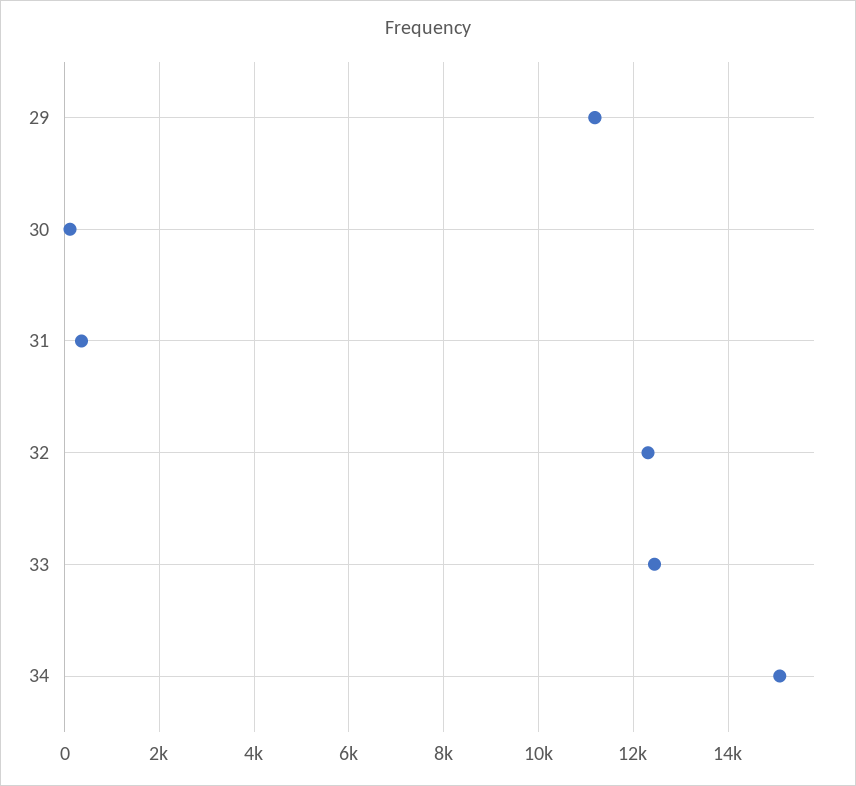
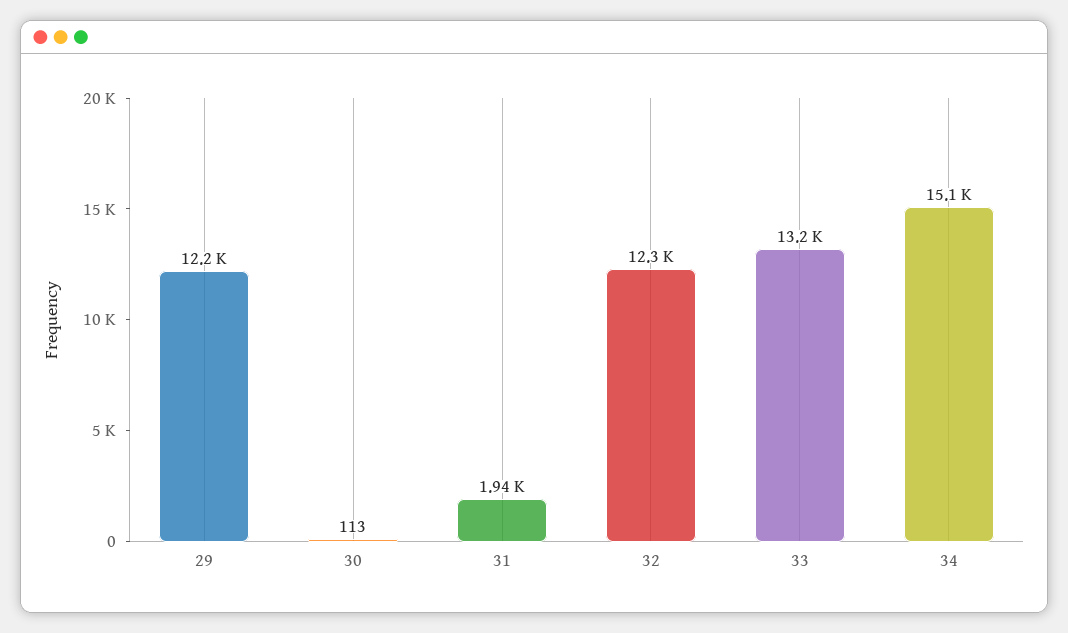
29: 11200 -> 12200
31: 400 -> 1940
33: 12400 -> 13200

